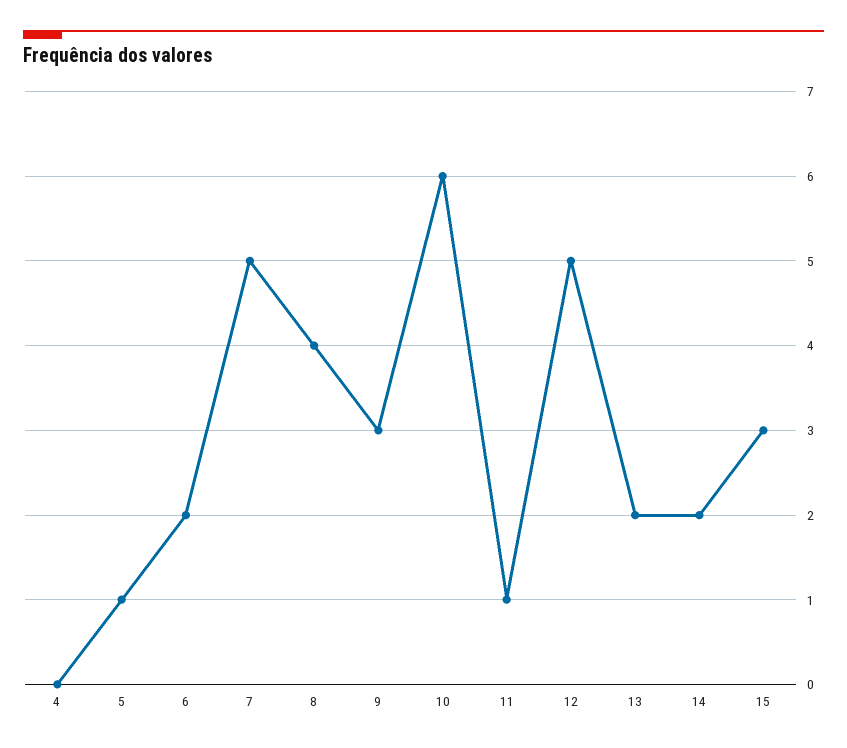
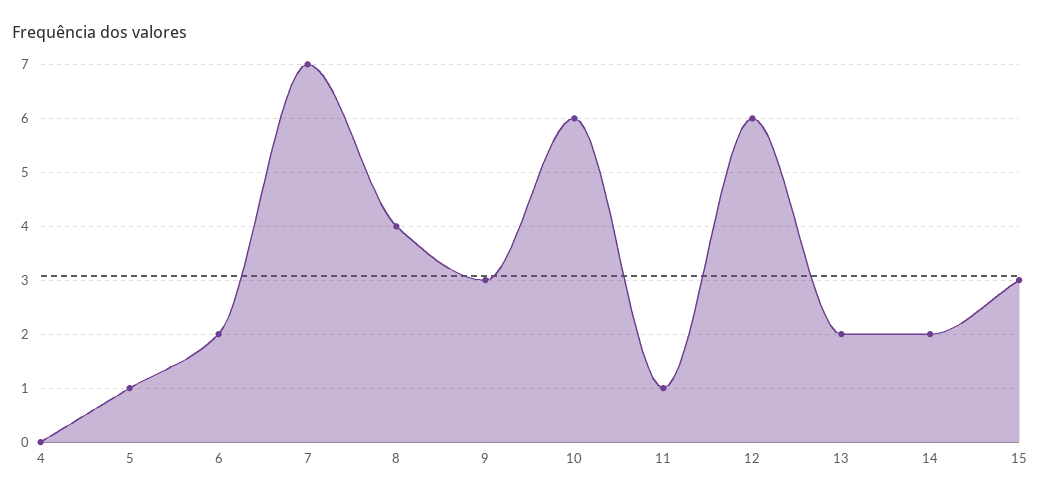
7: 5 -> 7
12: 5 -> 6

